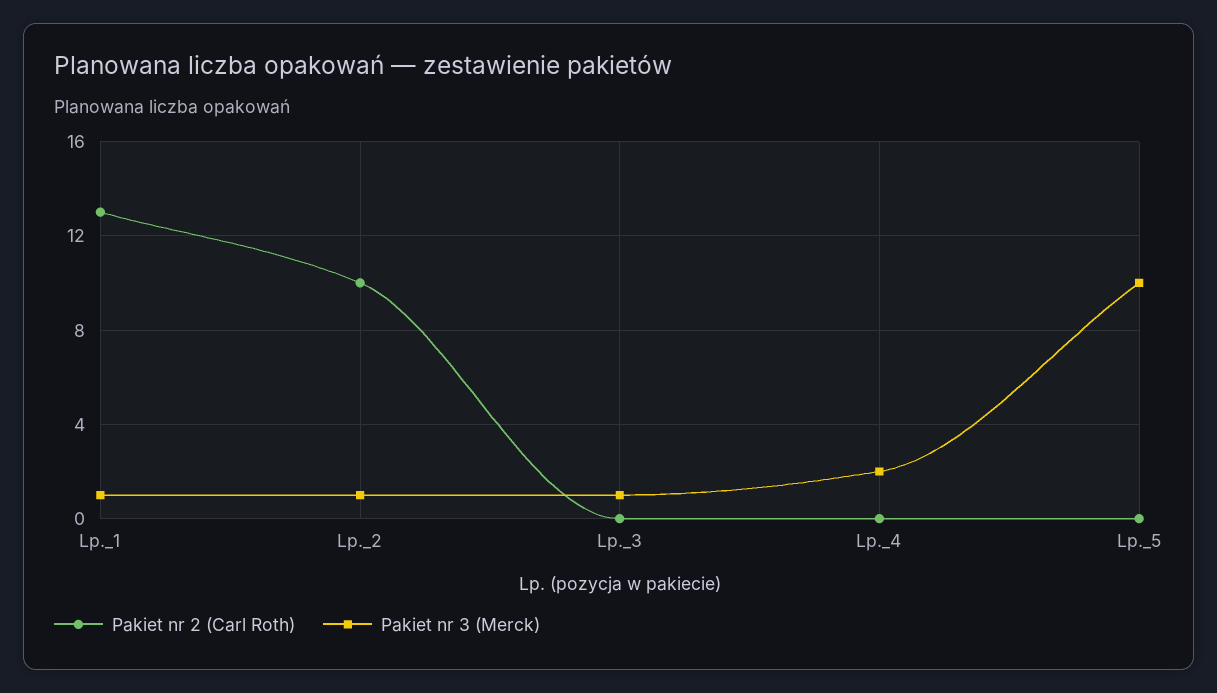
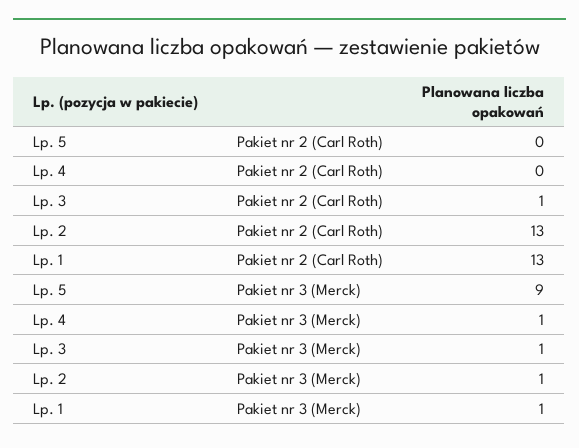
Pakiet nr 2 (Carl Roth), Lp._2: 10 -> 13
Pakiet nr 2 (Carl Roth), Lp._3: 0 -> 1
Pakiet nr 3 (Merck), Lp._4: 2 -> 1
Pakiet nr 3 (Merck), Lp._5: 10 -> 9

